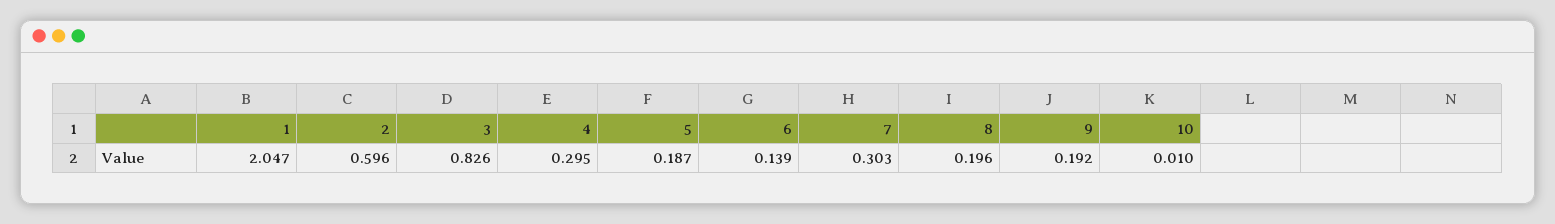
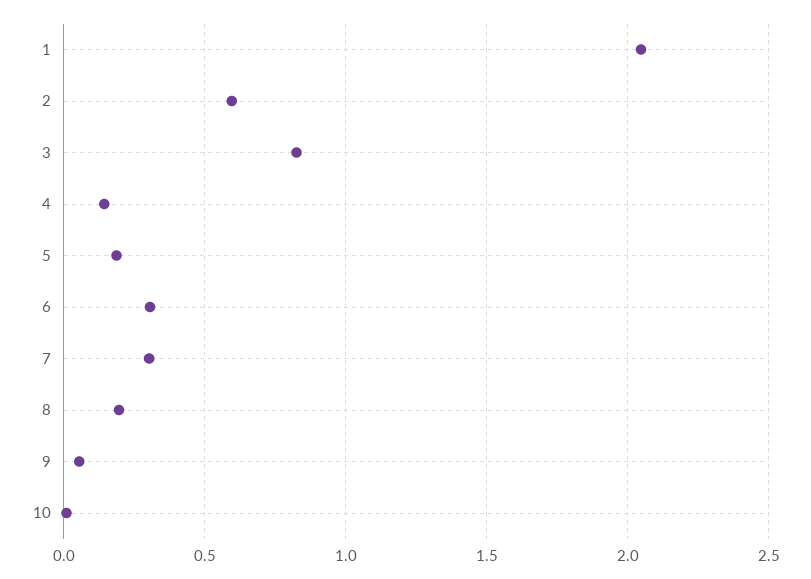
4: 0.295 -> 0.15
6: 0.139 -> 0.3
9: 0.192 -> 0.05

